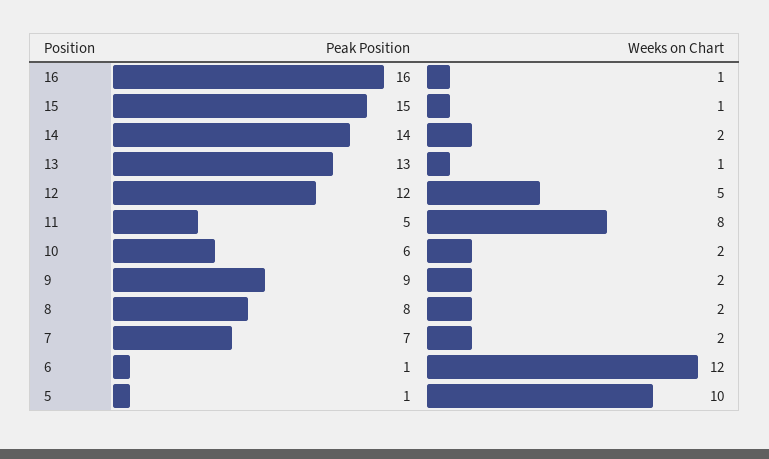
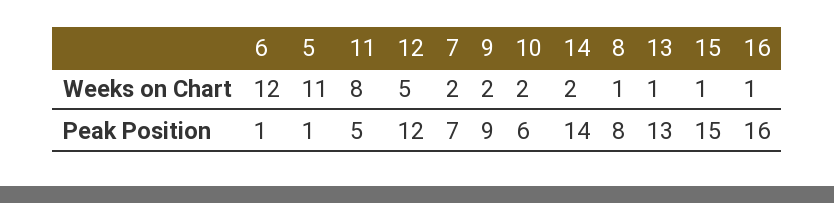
Weeks on Chart, 8: 2 -> 1
Weeks on Chart, 5: 10 -> 11

